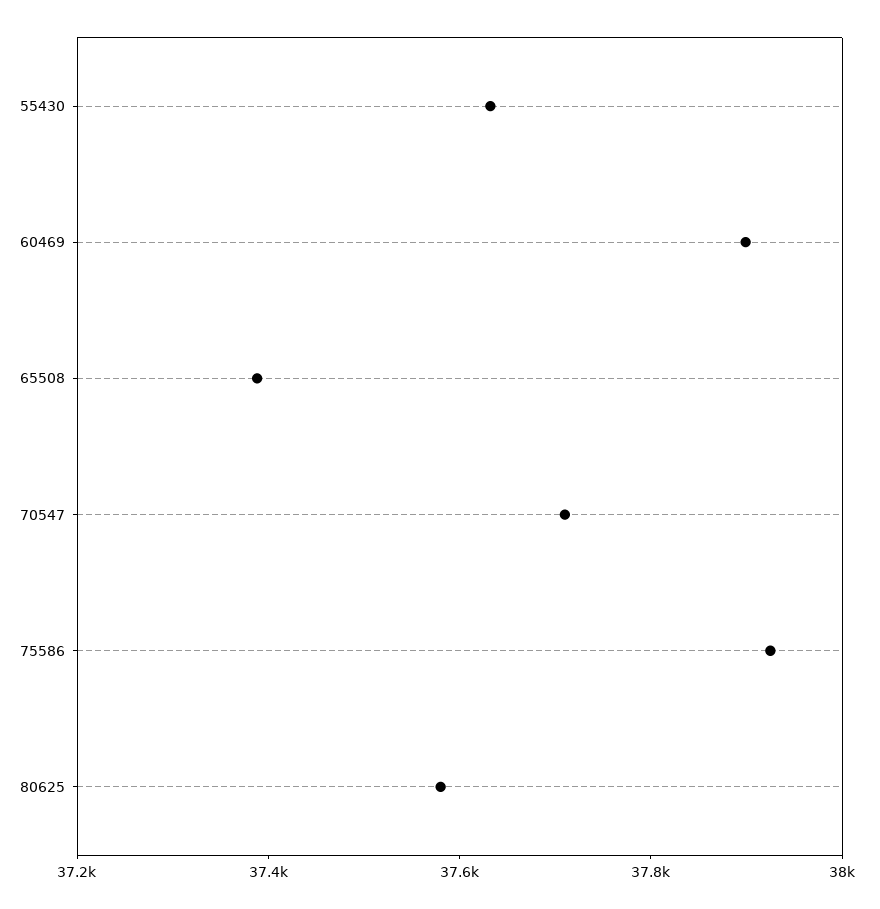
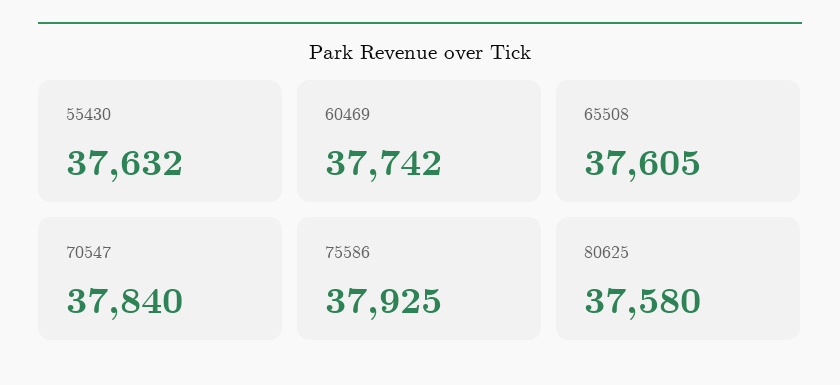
60469: 37900 -> 37742
65508: 37400 -> 37605
70547: 37700 -> 37840

